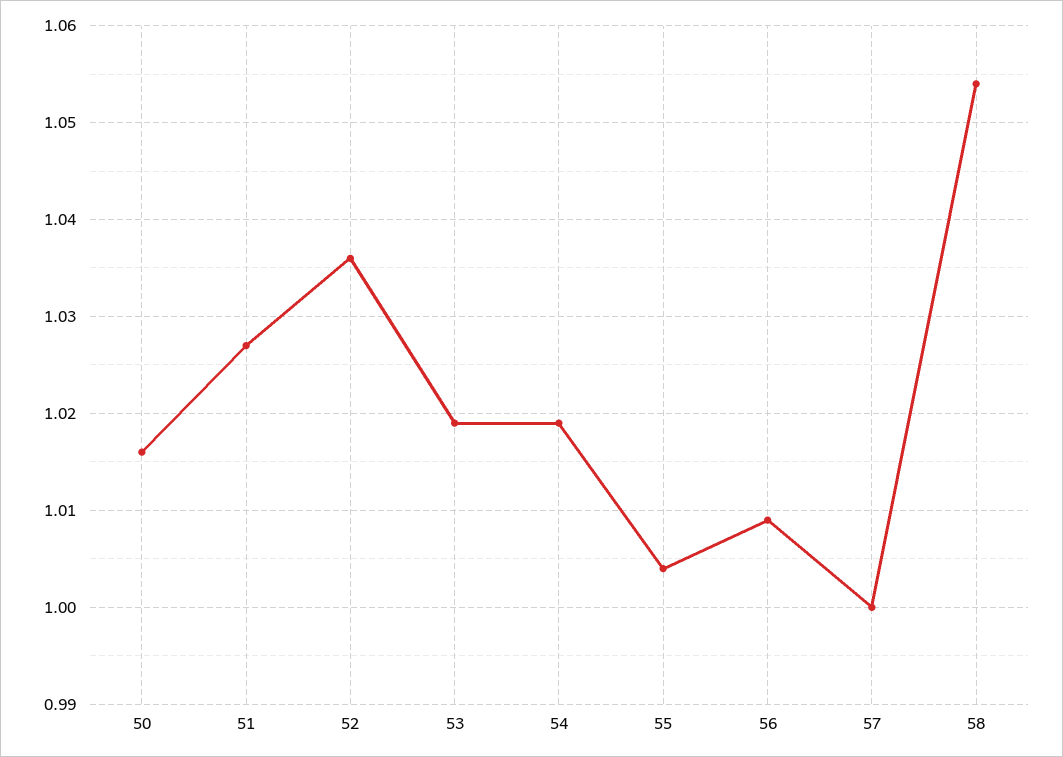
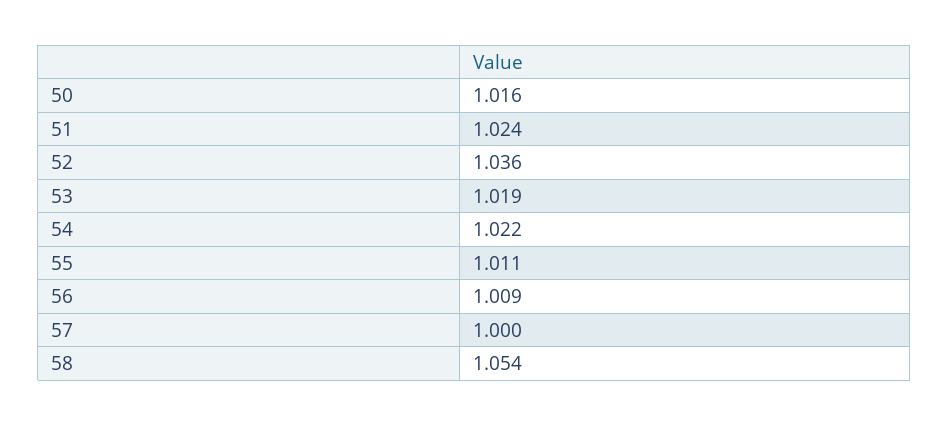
51: 1.027 -> 1.024
54: 1.019 -> 1.022
55: 1.004 -> 1.011

